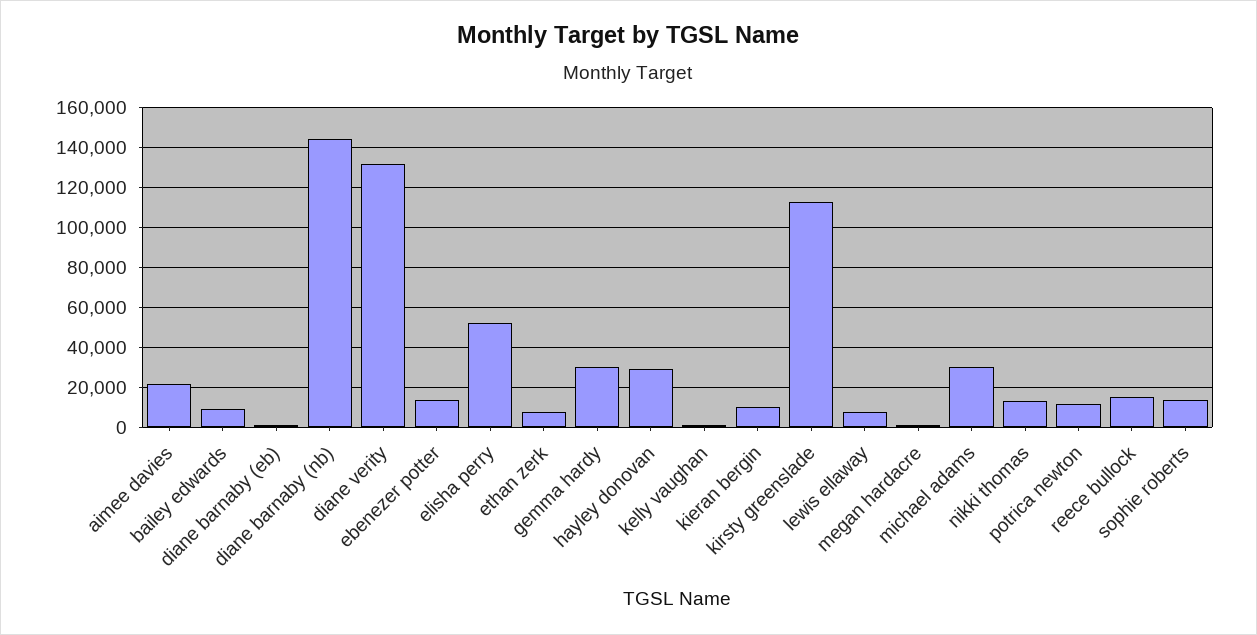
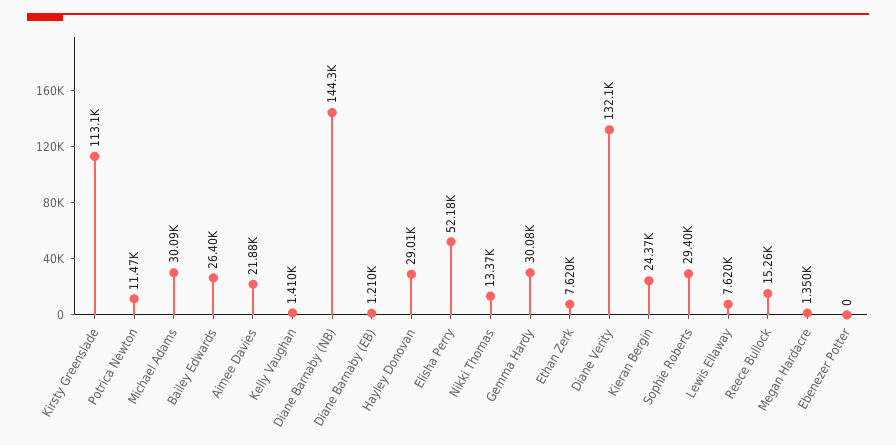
bailey edwards: 10000 -> 26400
ebenezer potter: 15000 -> 0
kieran bergin: 10000 -> 24370
sophie roberts: 15000 -> 29400

